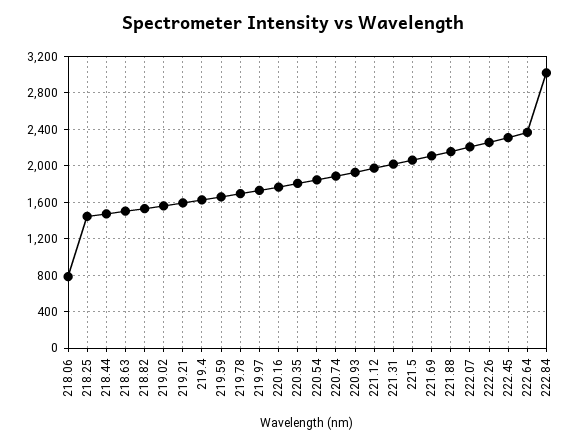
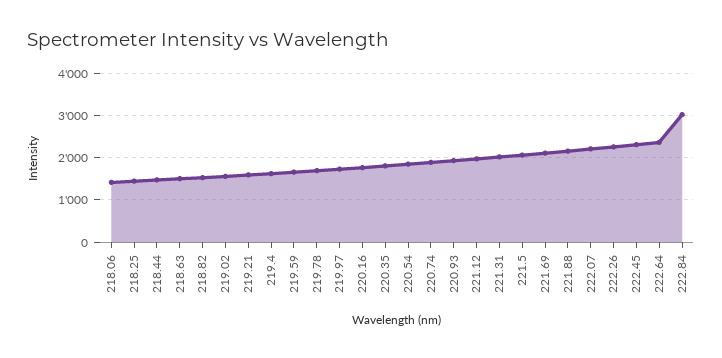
218.06: 800 -> 1400

